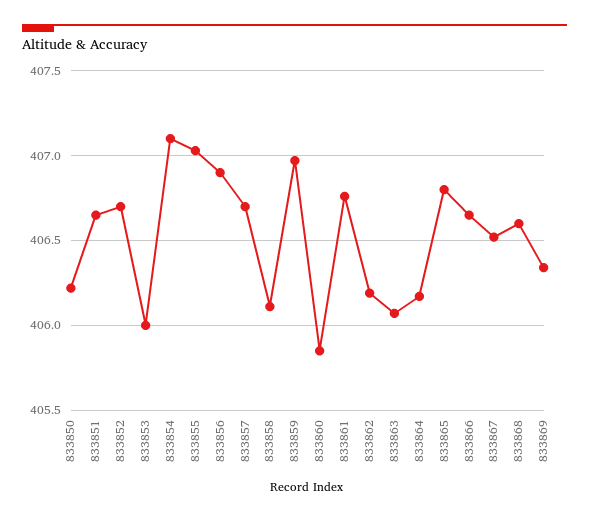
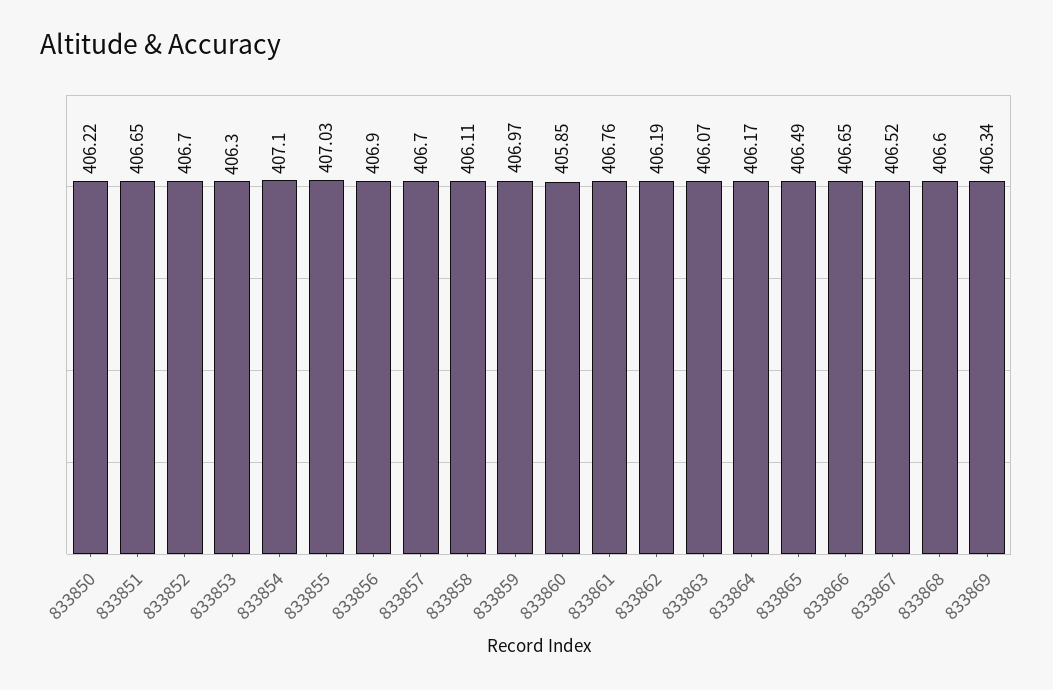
833853: 406 -> 406.3
833865: 406.8 -> 406.49

